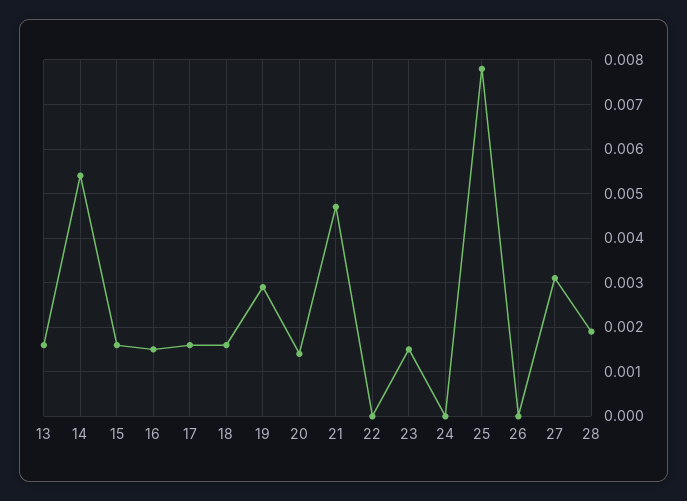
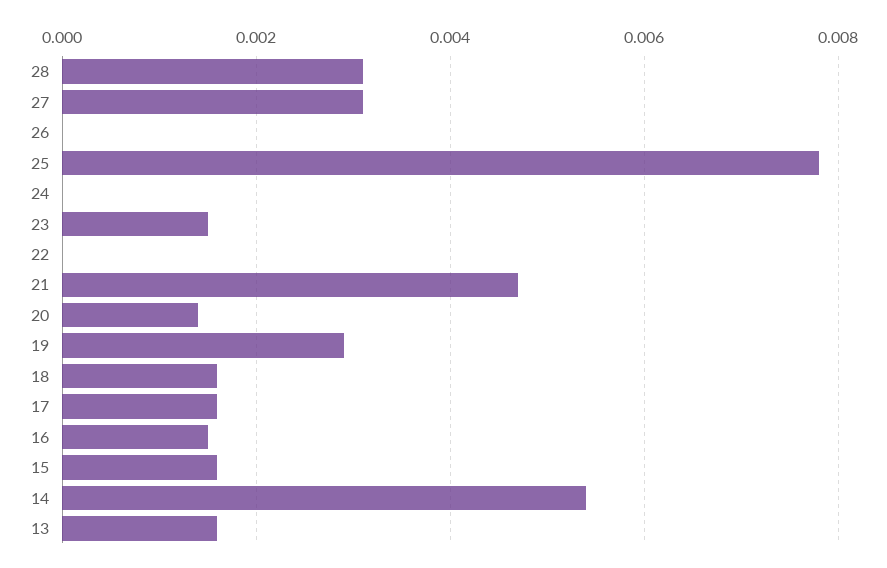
28: 0.002 -> 0.003

